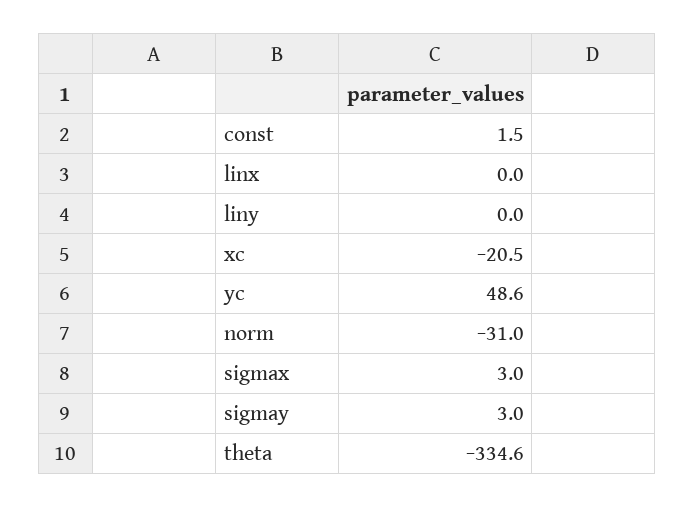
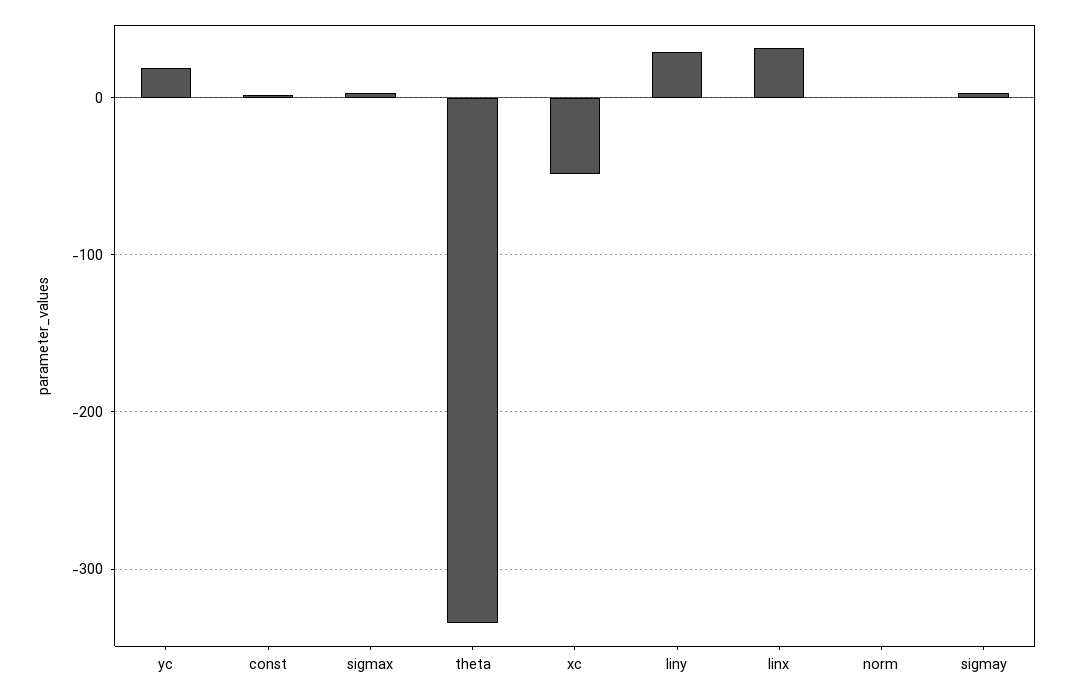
linx: 0 -> 30
liny: 0 -> 30
xc: -20.5 -> -50
yc: 48.6 -> 20
norm: -31 -> 0

